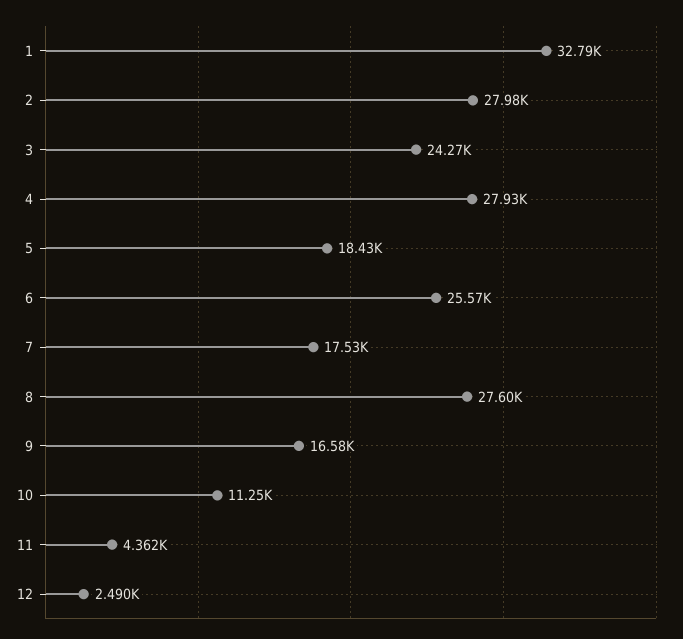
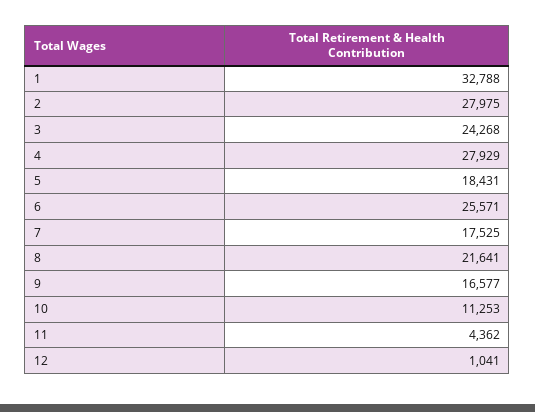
8: 27600 -> 21641
12: 2490 -> 1041

